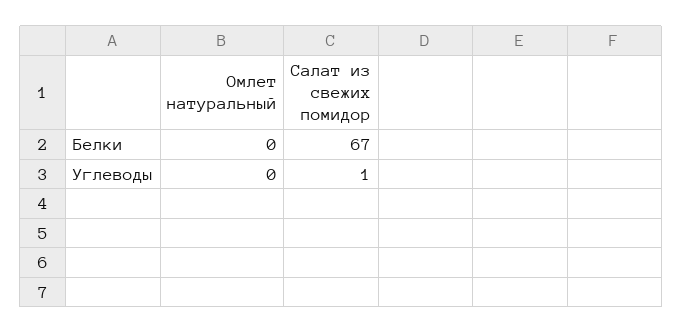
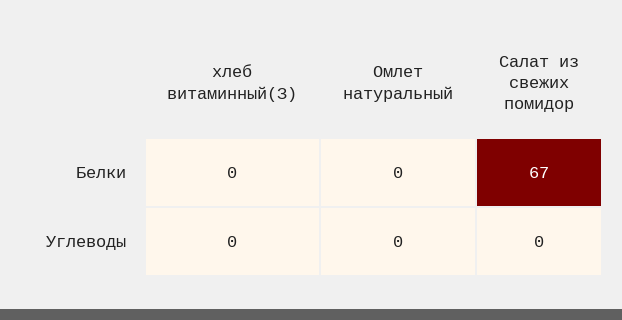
Салат из свежих помидор, Углеводы: 1 -> 0
хлеб витаминный(З), Белки: none -> 0
хлеб витаминный(З), Углеводы: none -> 0

